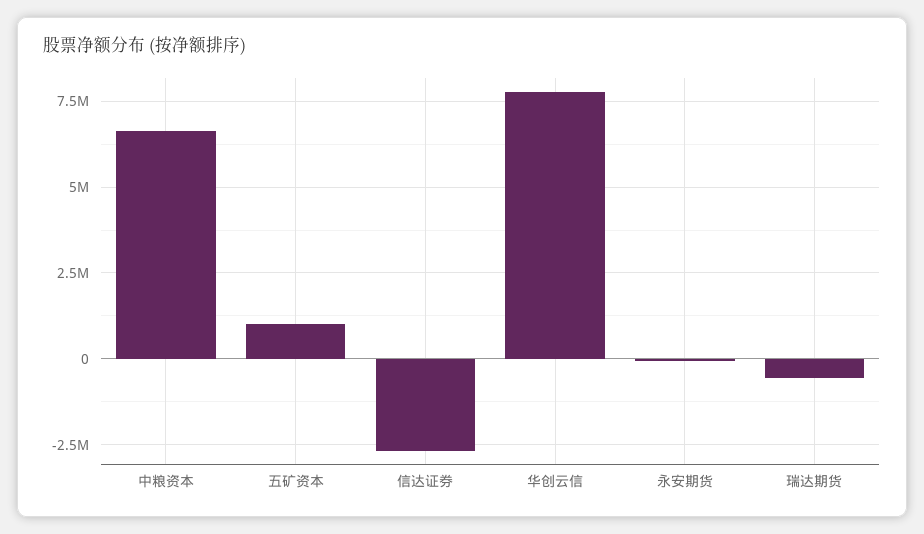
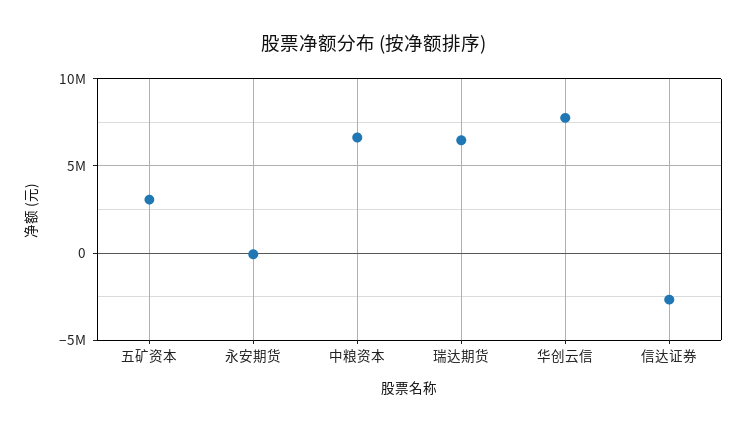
五矿资本: 1000000 -> 3000000
瑞达期货: -500000 -> 6500000

